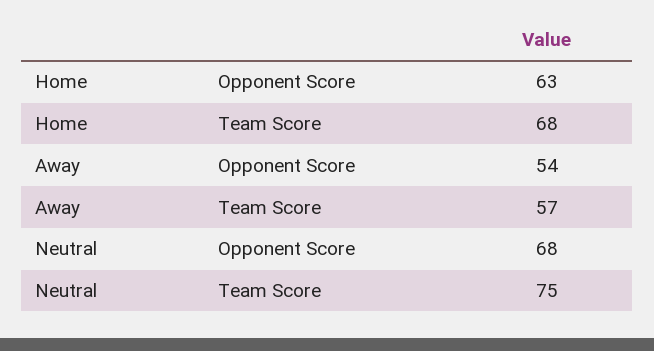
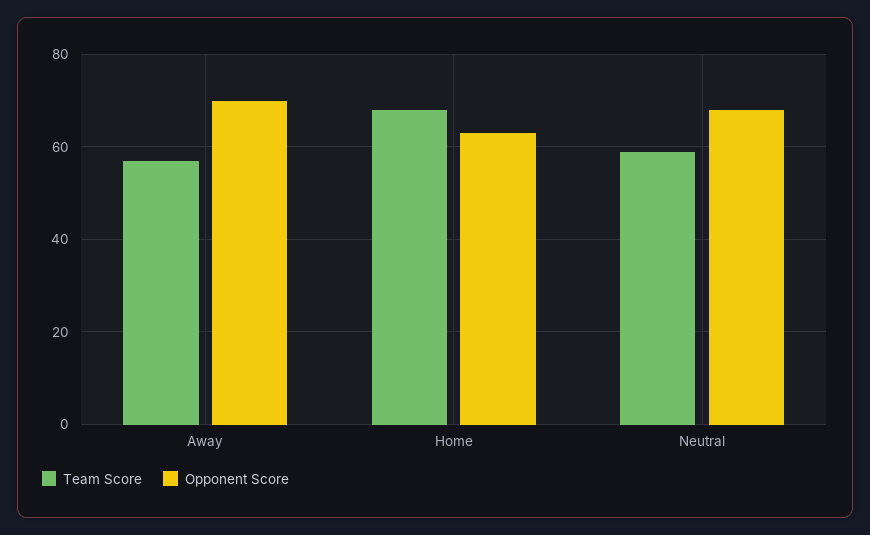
Opponent Score, Away: 54 -> 70
Team Score, Neutral: 75 -> 60

